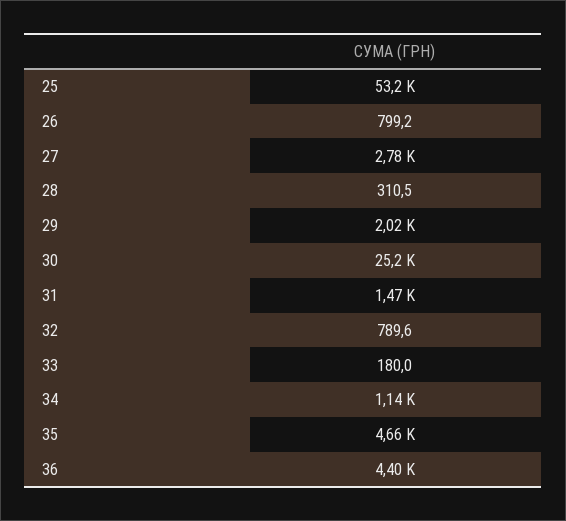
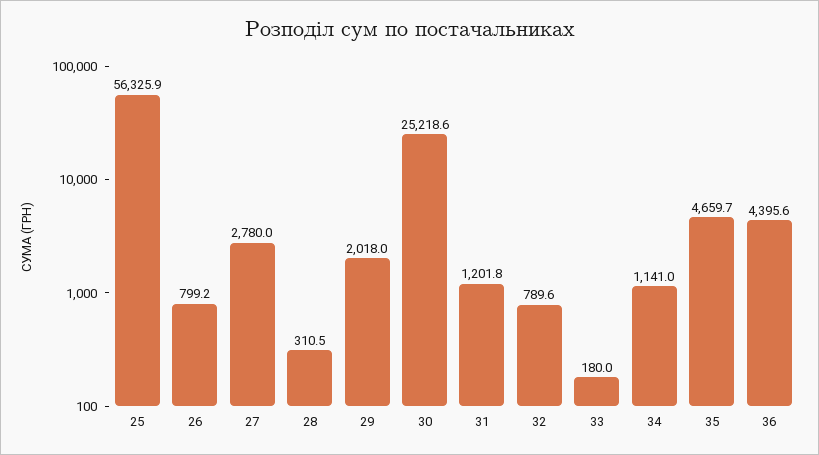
25: 53200 -> 56325.9
31: 1470 -> 1201.8

